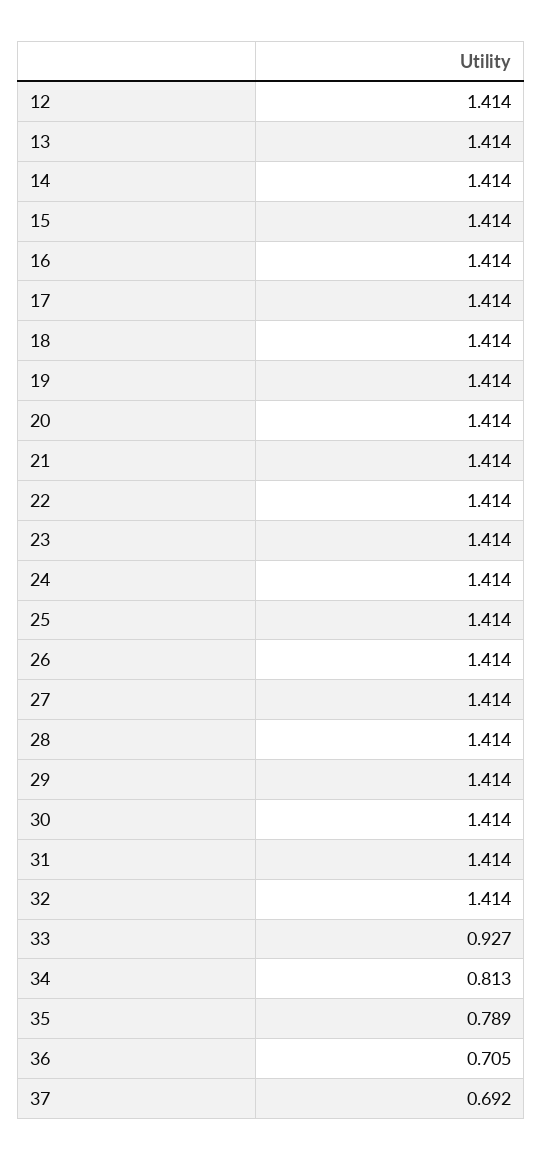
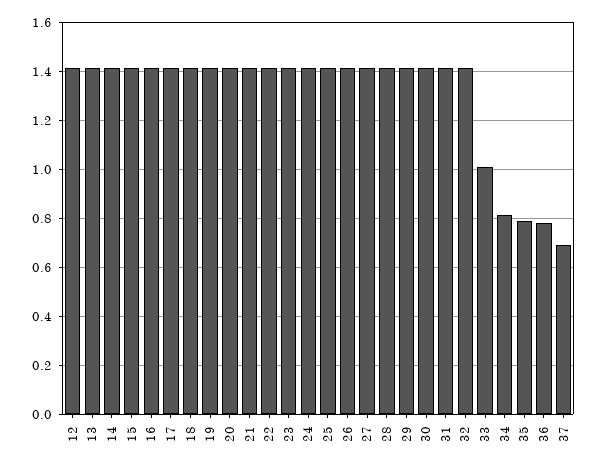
33: 0.927 -> 1
36: 0.705 -> 0.775

